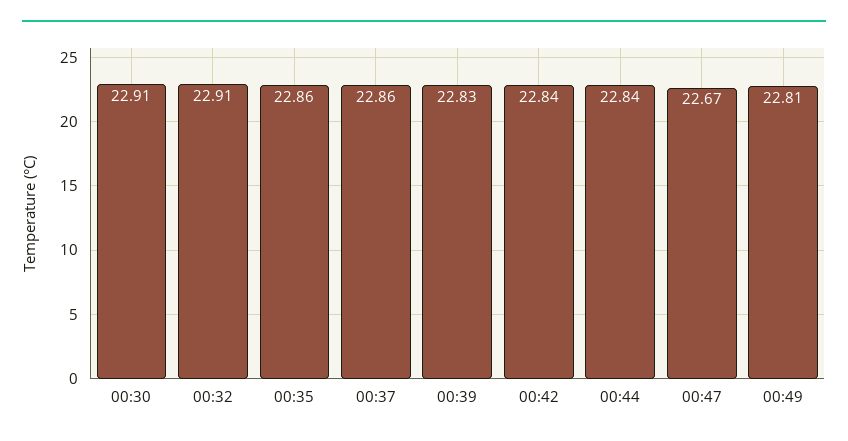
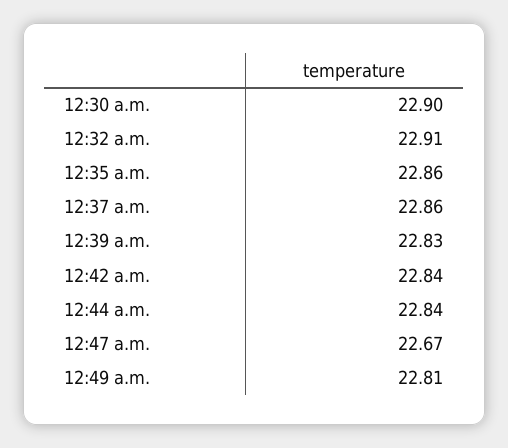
00:30: 22.91 -> 22.9

